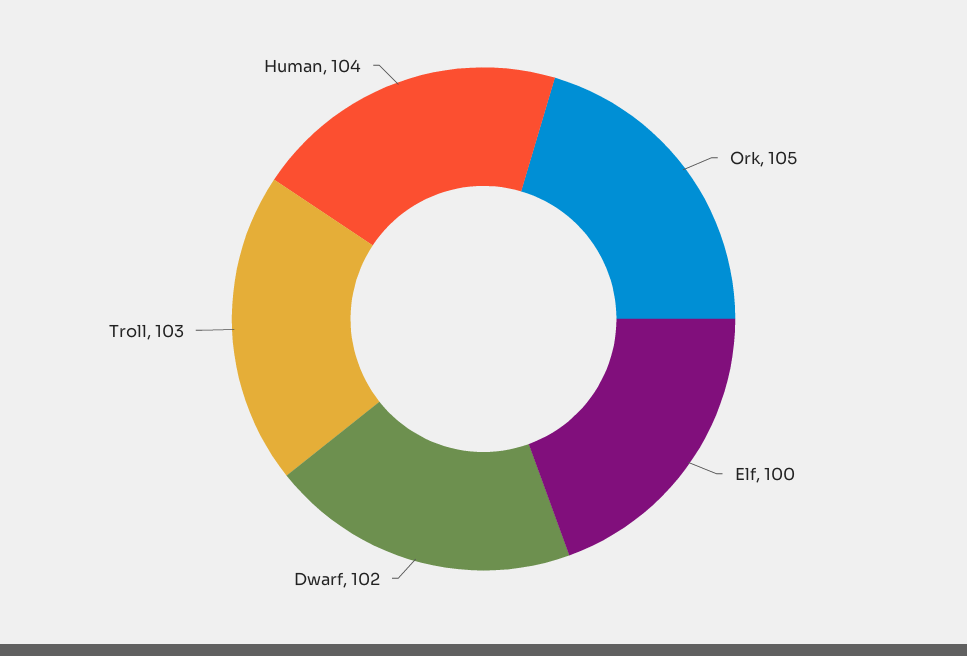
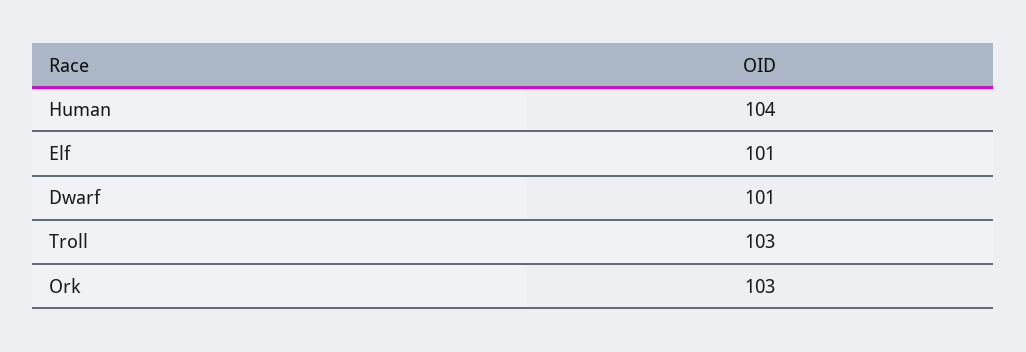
Ork: 105 -> 103
Elf: 100 -> 101
Dwarf: 102 -> 101

